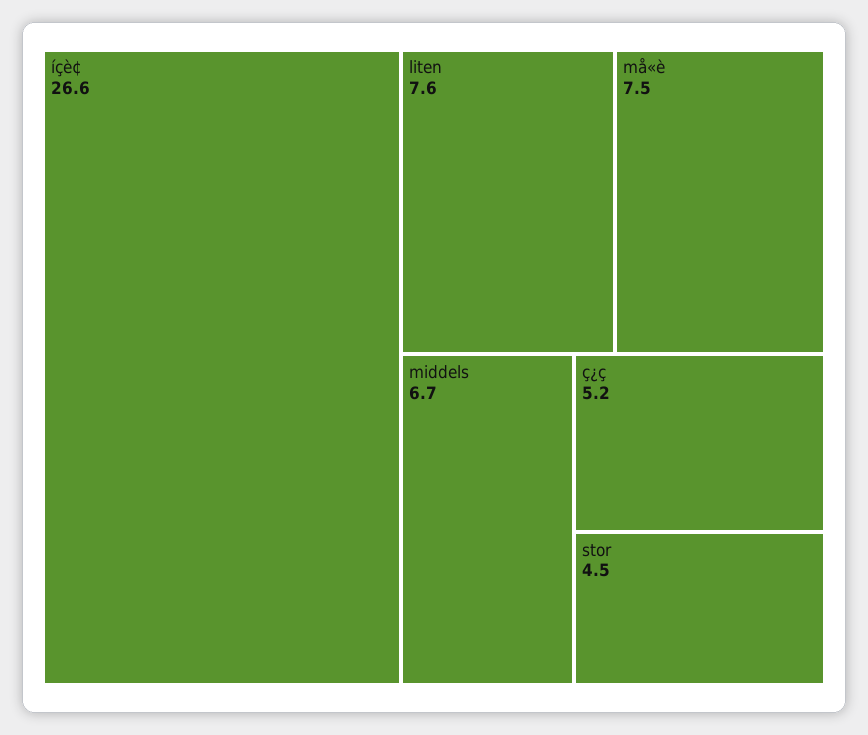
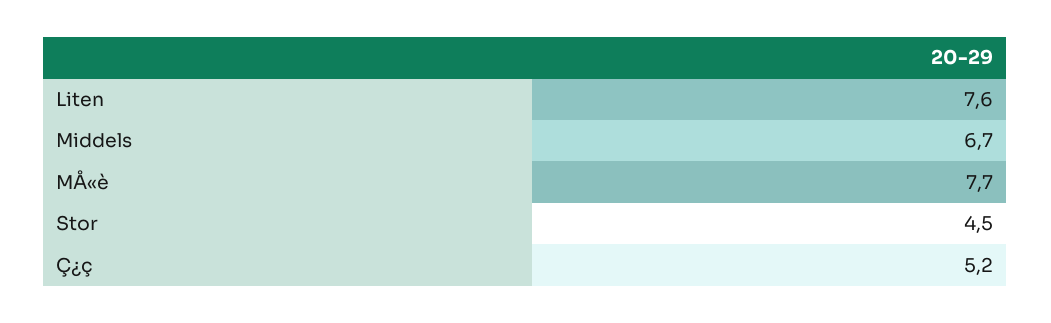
íçè¢: 26.6 -> none
må«è: 7.5 -> 7.7

